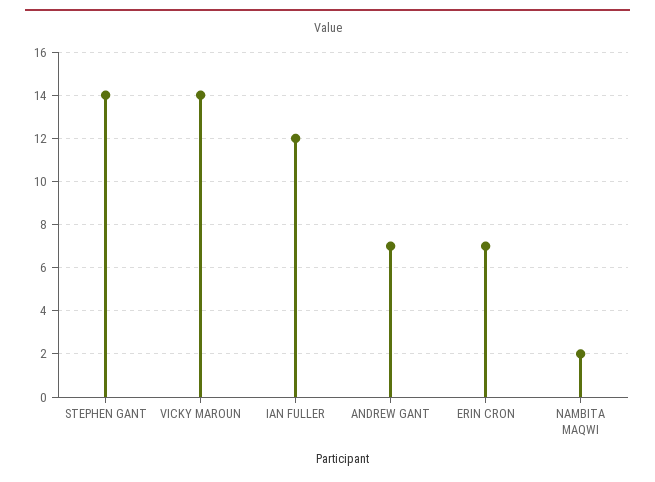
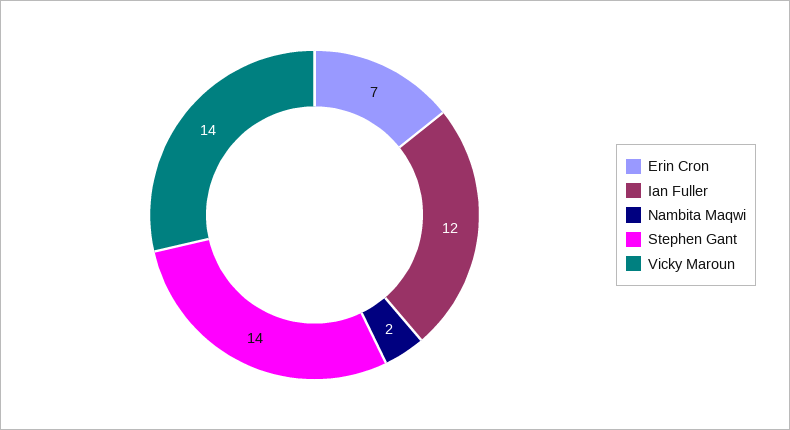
ANDREW GANT: 7 -> none

